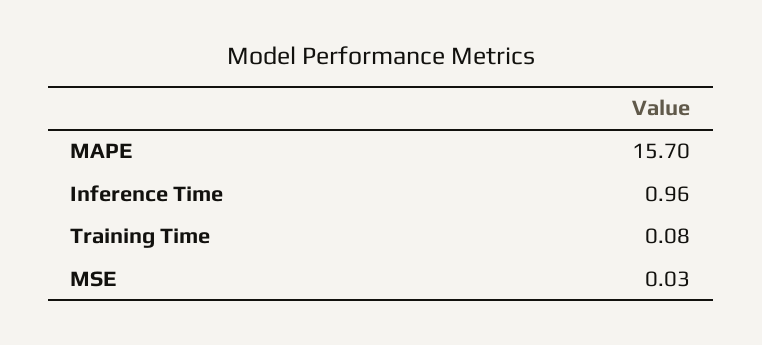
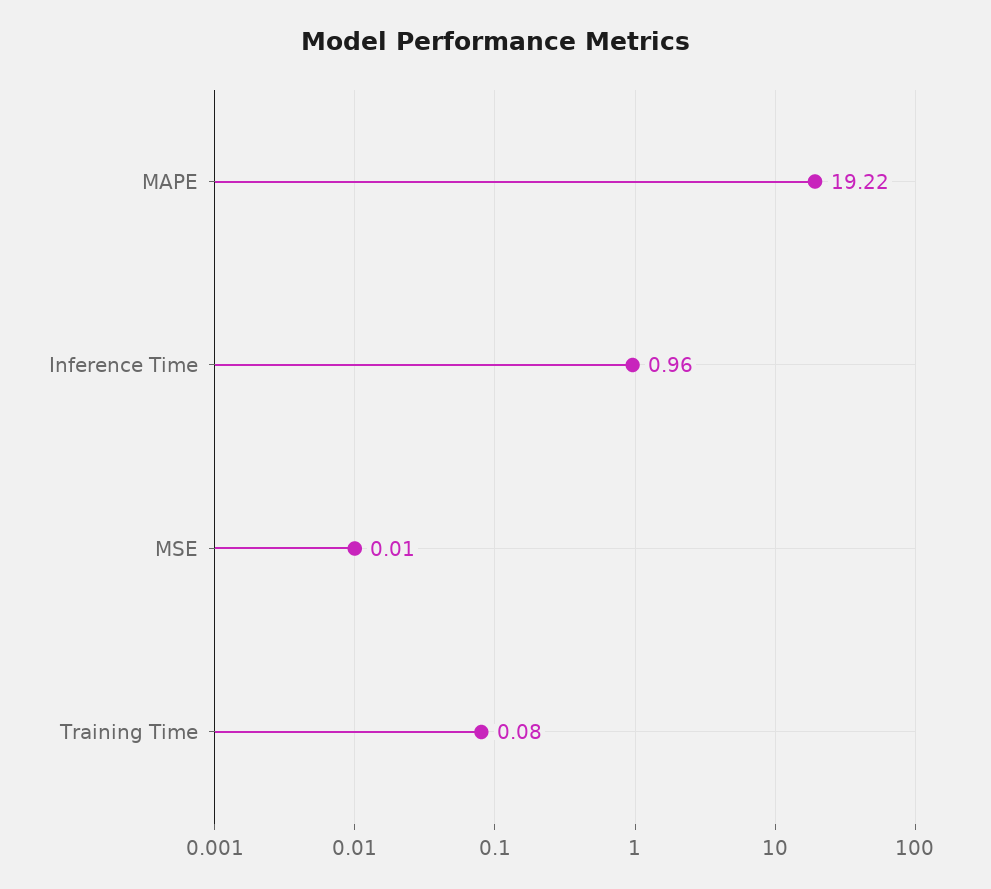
MAPE: 15.7 -> 19.22
MSE: 0.03 -> 0.01

